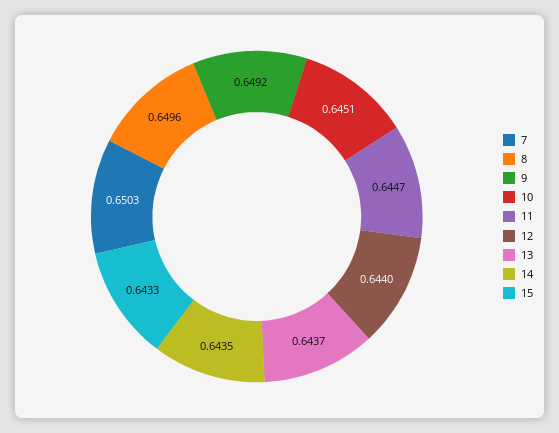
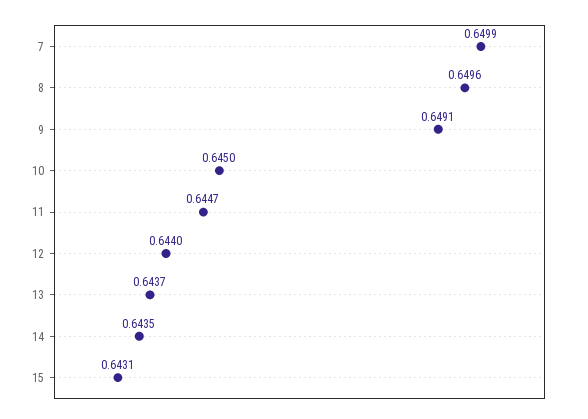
7: 0.6503 -> 0.6499
9: 0.6492 -> 0.6491
10: 0.6451 -> 0.645
15: 0.6433 -> 0.6431

